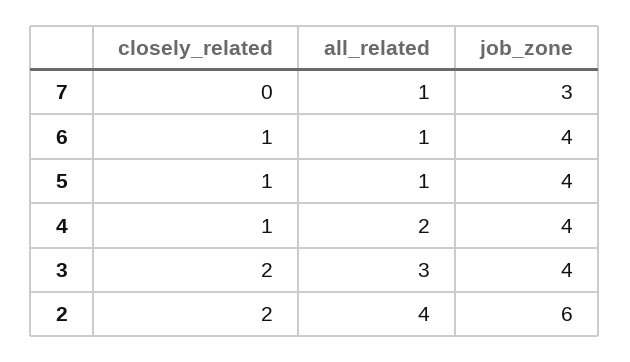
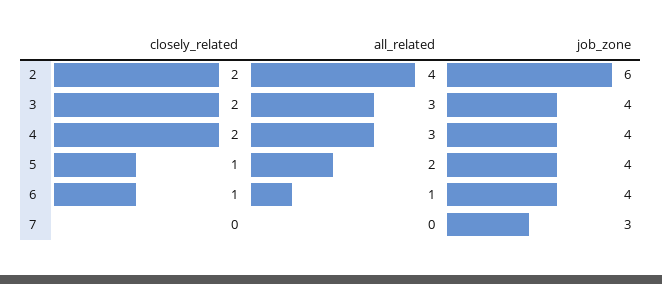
all_related, 7: 1 -> 0
all_related, 5: 1 -> 2
closely_related, 4: 1 -> 2
all_related, 4: 2 -> 3

